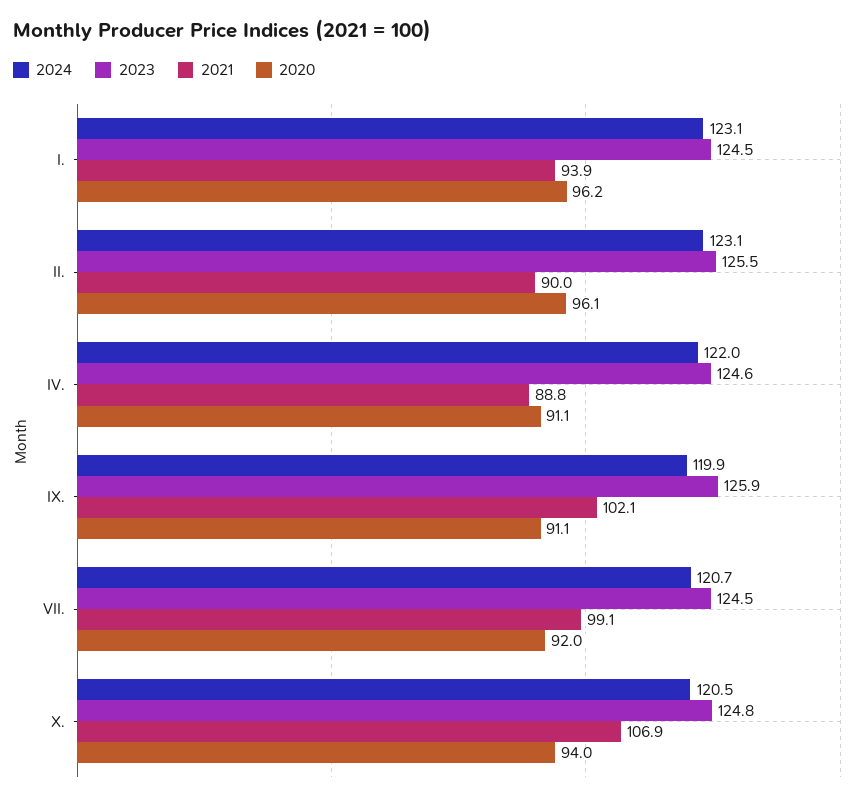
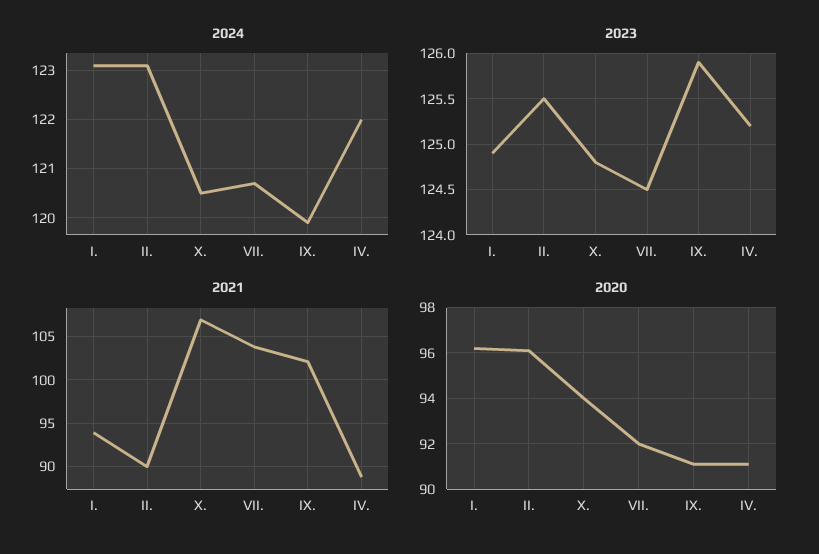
2023, I.: 124.5 -> 124.9
2023, IV.: 124.6 -> 125.2
2021, VII.: 99.1 -> 104

